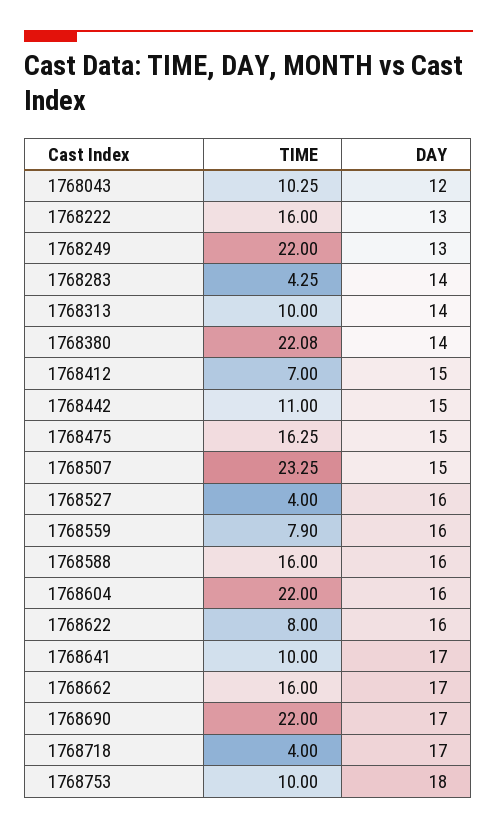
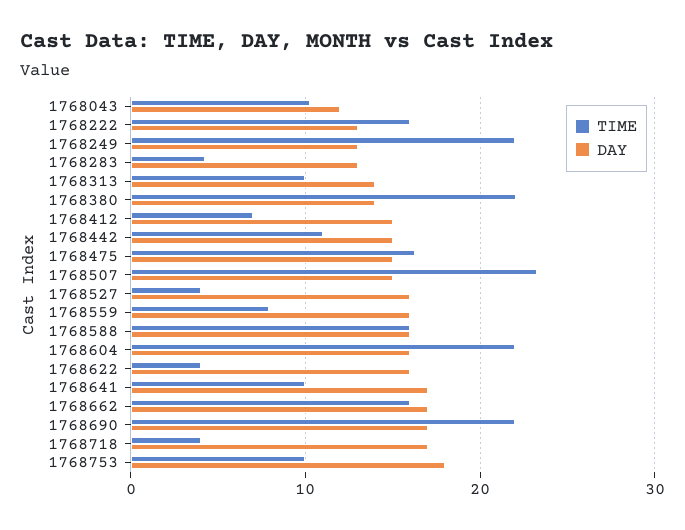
DAY, 1768283: 14 -> 13
TIME, 1768622: 8 -> 4

